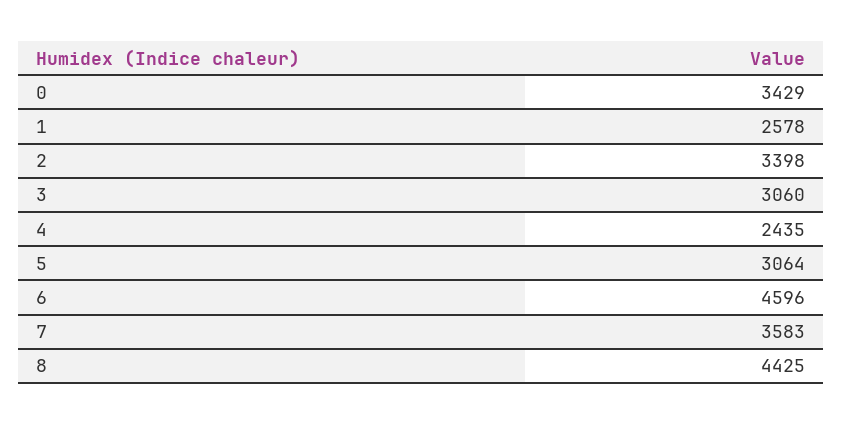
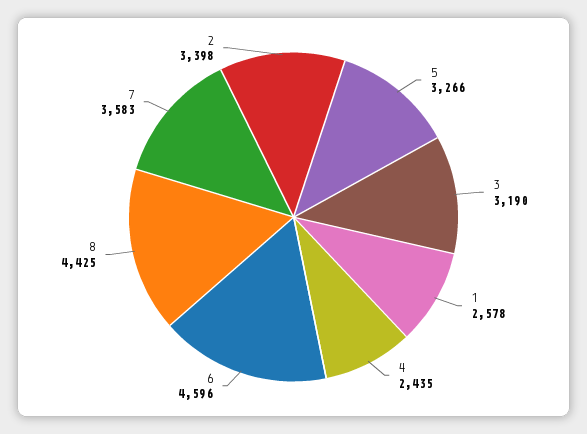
0: 3429 -> none
3: 3060 -> 3190
5: 3064 -> 3266

